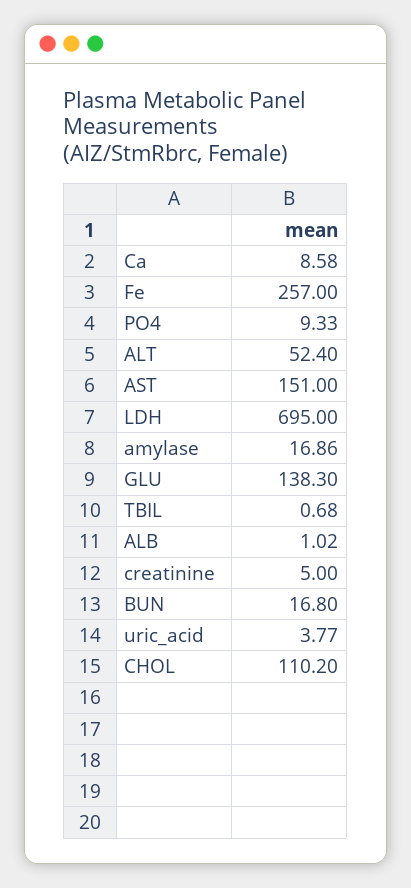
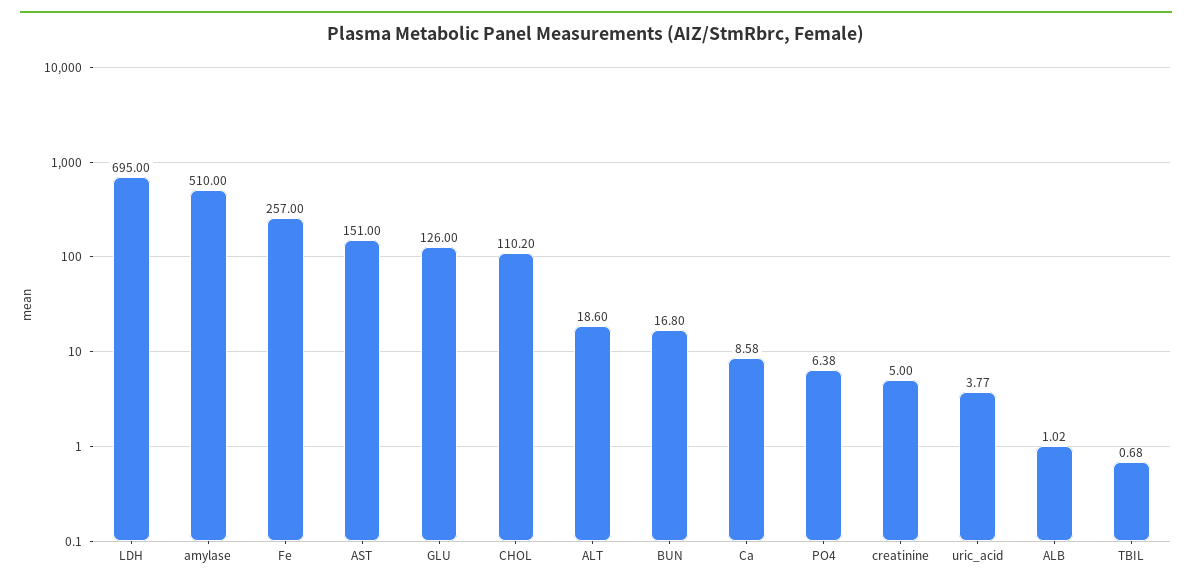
PO4: 9.33 -> 6.38
ALT: 52.4 -> 18.6
amylase: 16.86 -> 510
GLU: 138.3 -> 126

